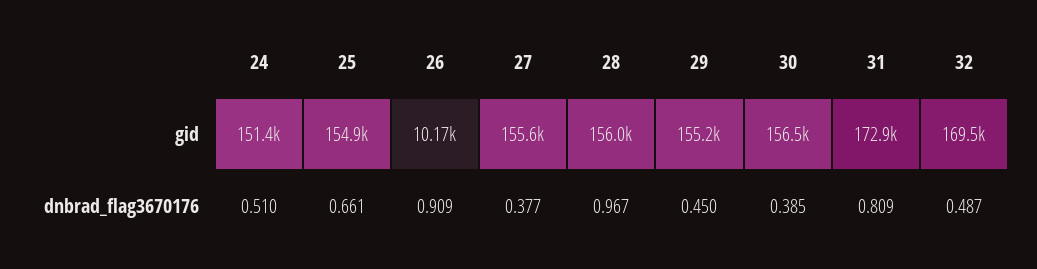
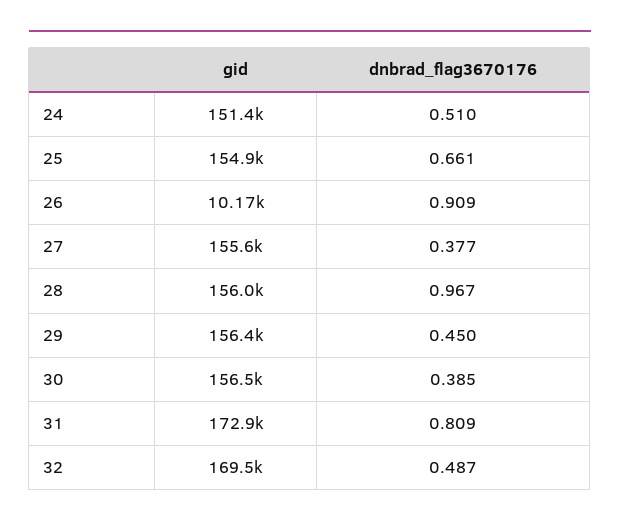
29, gid: 155200 -> 156400

